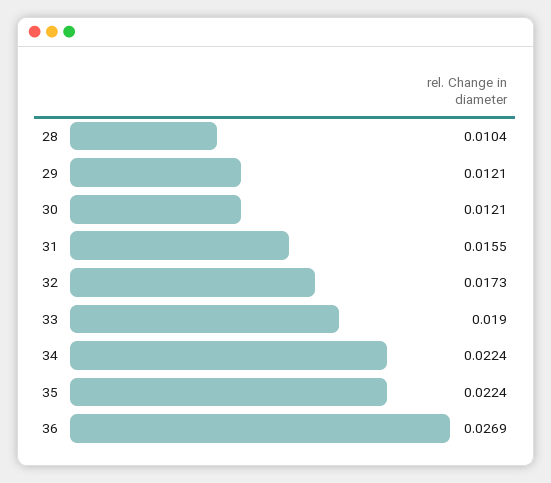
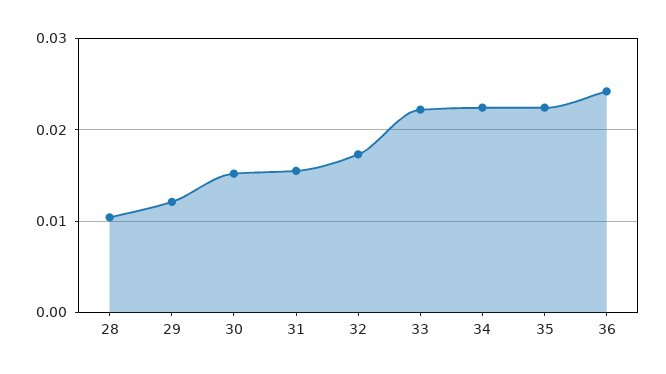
30: 0.0121 -> 0.015
33: 0.019 -> 0.022
36: 0.0269 -> 0.024

